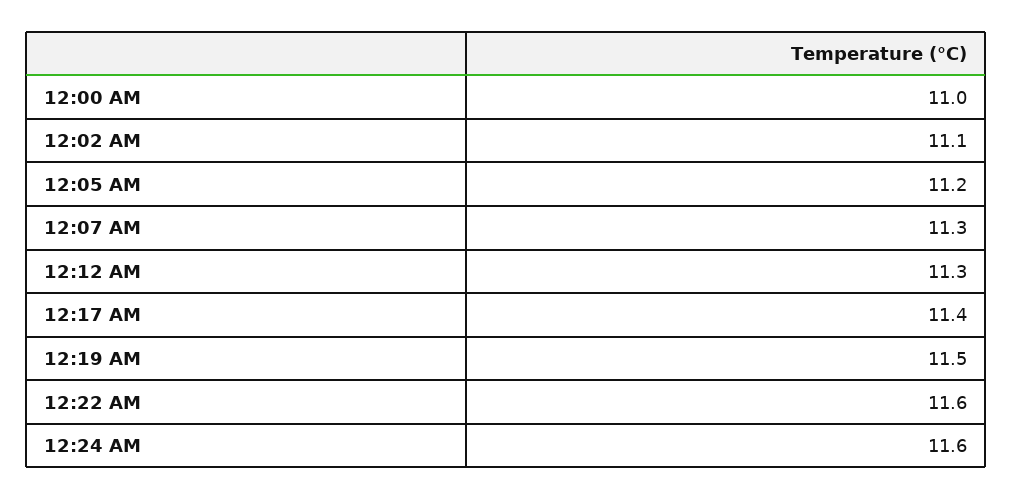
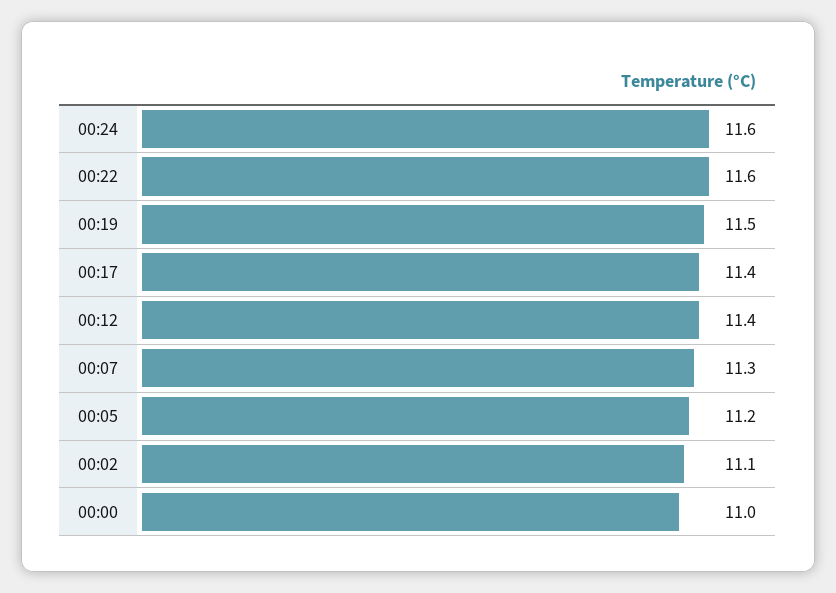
12:12 AM: 11.3 -> 11.4

